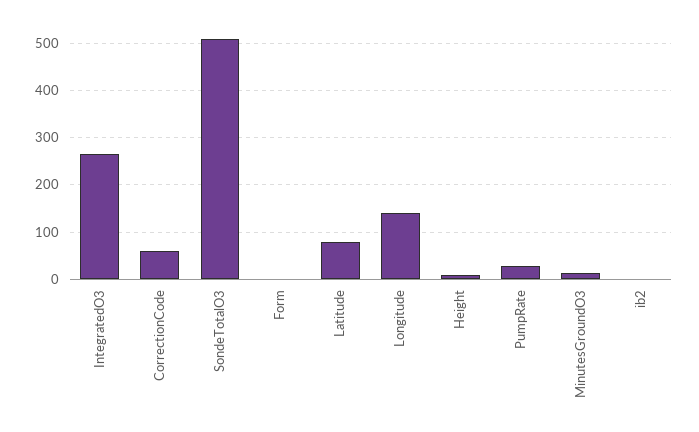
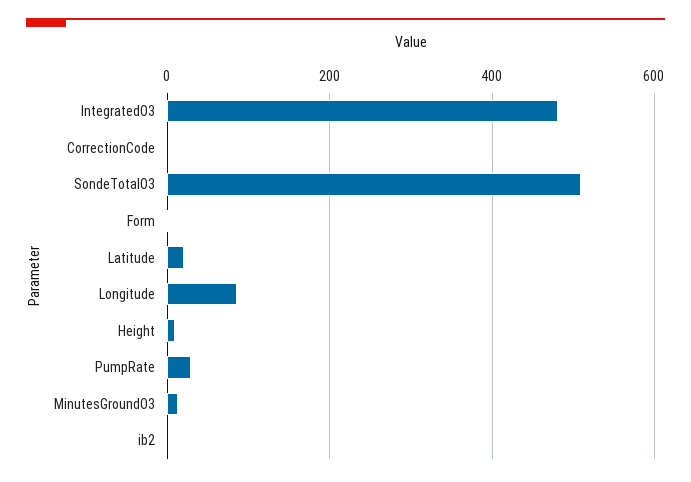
IntegratedO3: 260 -> 480
CorrectionCode: 60 -> 0
Latitude: 80 -> 20
Longitude: 140 -> 80

